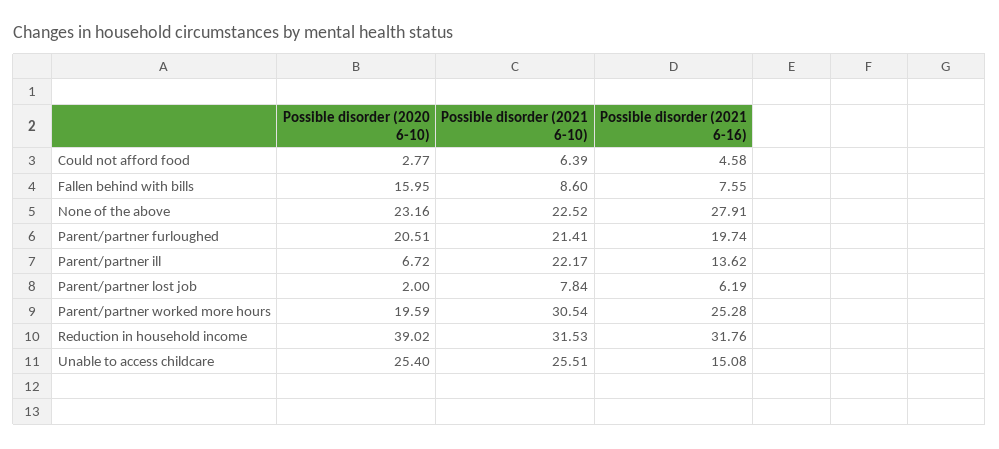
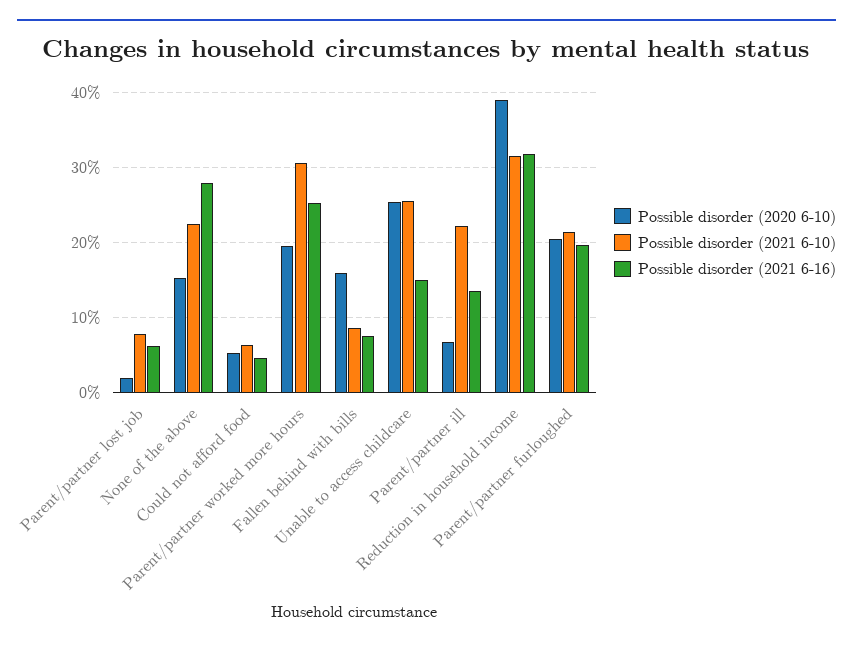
Possible disorder (2020 6-10), Could not afford food: 2.77 -> 5
Possible disorder (2020 6-10), None of the above: 23.16 -> 15

